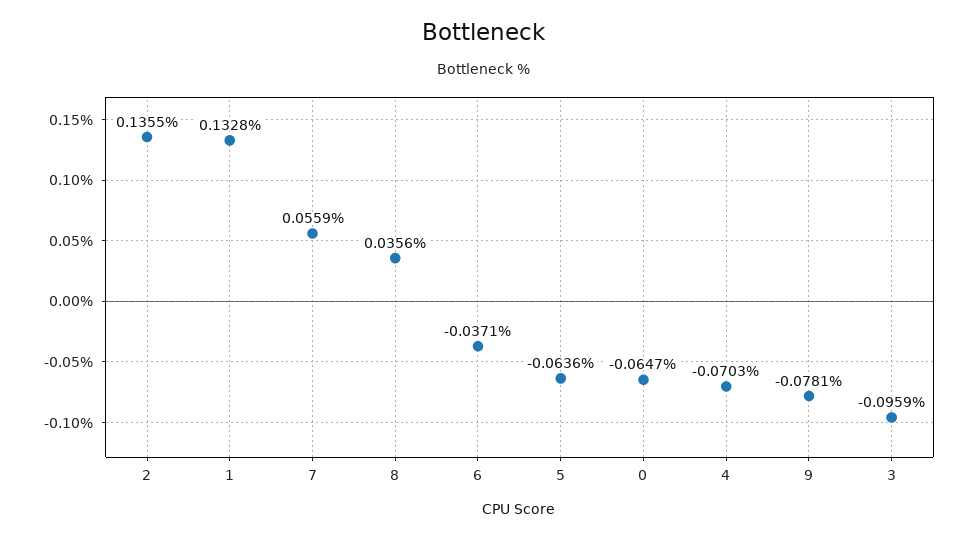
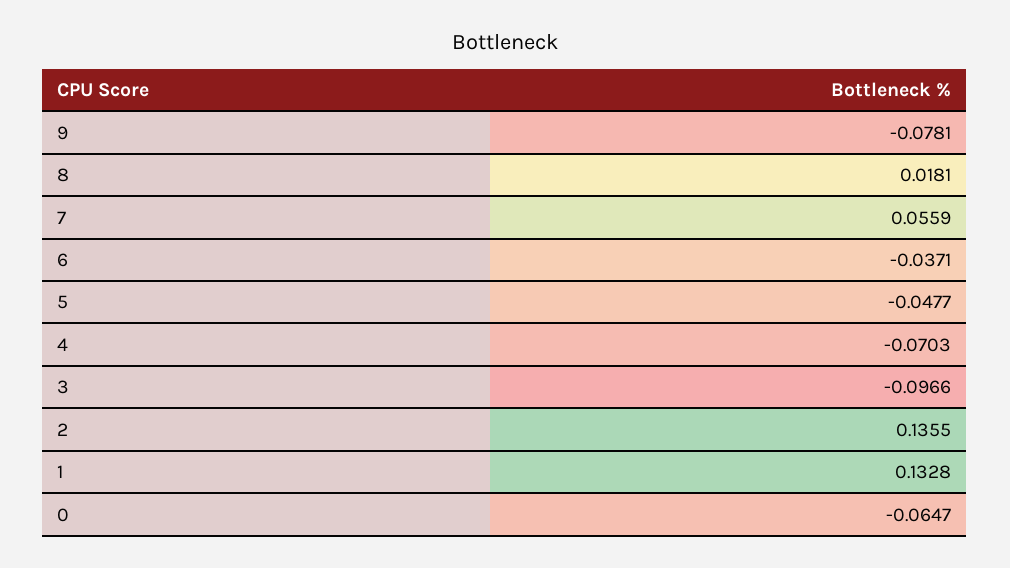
8: 0.0356 -> 0.0181
5: -0.0636 -> -0.0477
3: -0.0959 -> -0.0966

